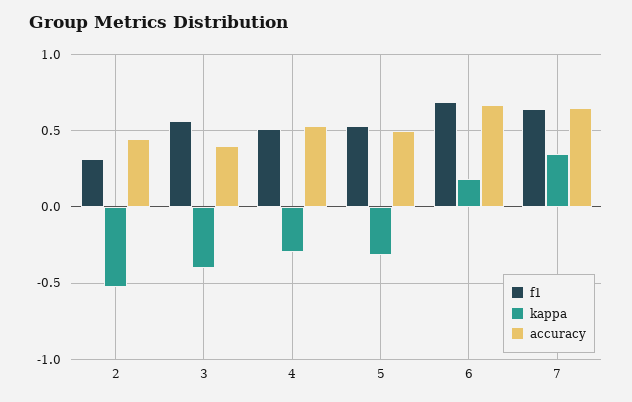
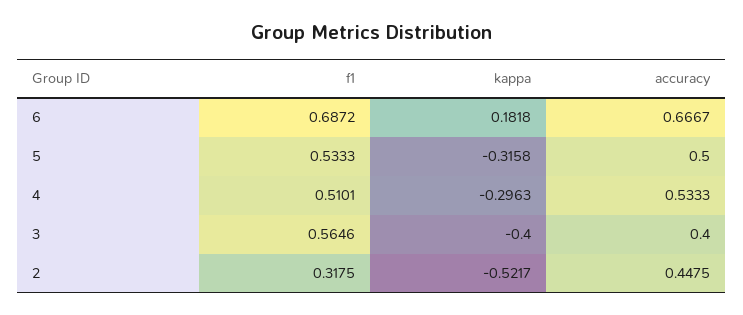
f1, 7: 0.65 -> none
kappa, 7: 0.35 -> none
accuracy, 7: 0.65 -> none

